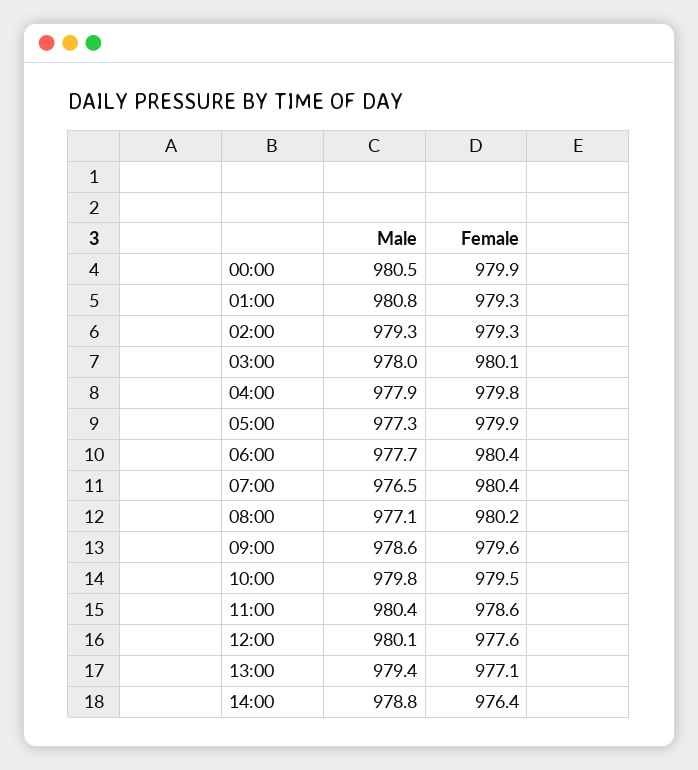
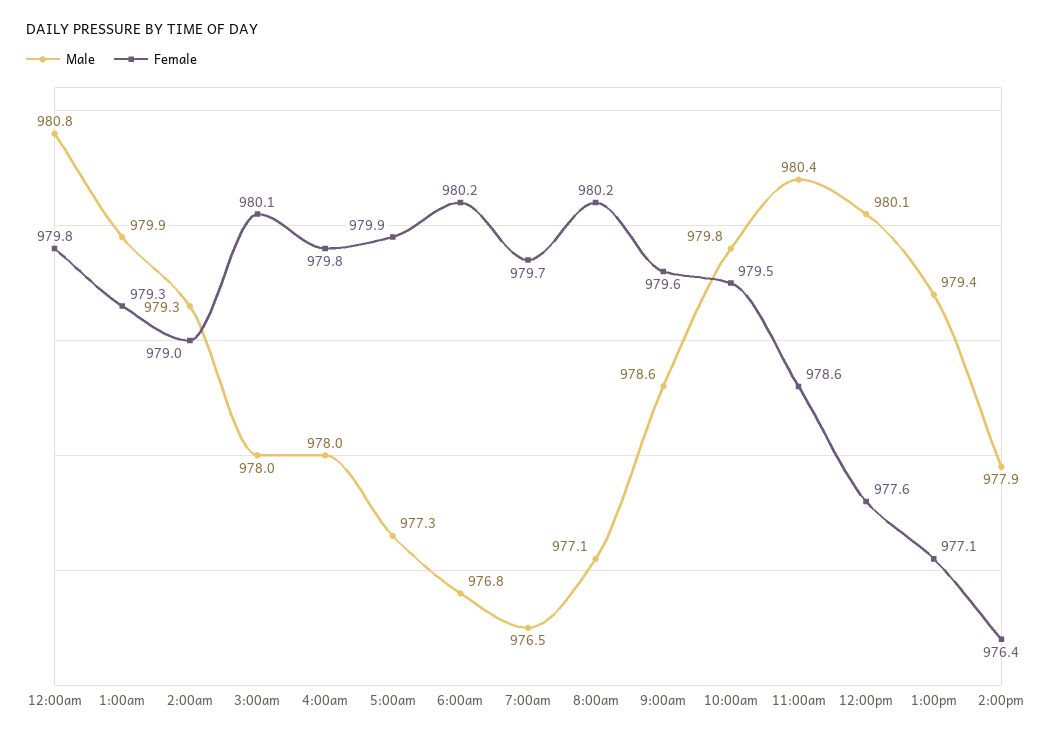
Male, 00:00: 980.5 -> 980.8
Female, 00:00: 979.9 -> 979.8
Male, 01:00: 980.8 -> 979.9
Female, 02:00: 979.3 -> 979
Male, 04:00: 977.9 -> 978
Male, 06:00: 977.7 -> 976.8
Female, 06:00: 980.4 -> 980.2
Female, 07:00: 980.4 -> 979.7
Male, 14:00: 978.8 -> 977.9

